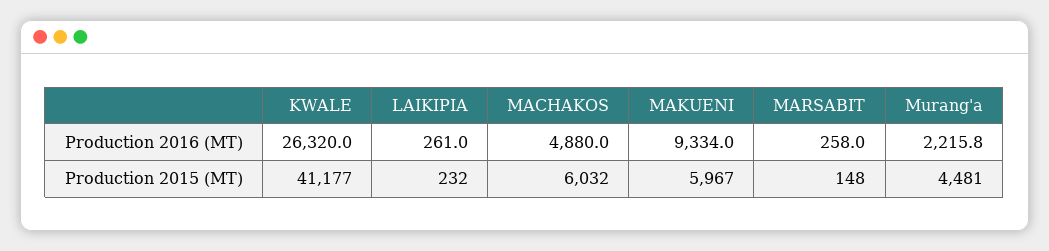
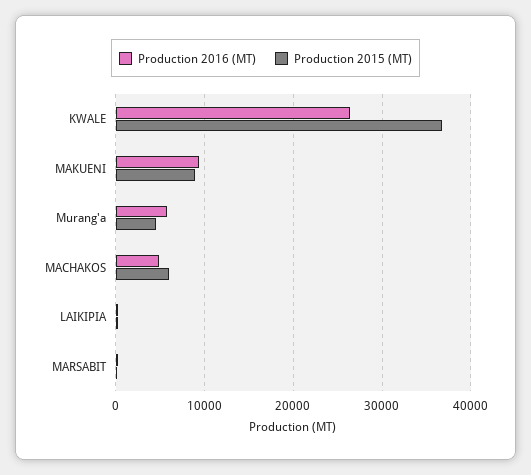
Production 2016 (MT), Murang'a: 2215.8 -> 6000
Production 2015 (MT), KWALE: 41177 -> 37000
Production 2015 (MT), MAKUENI: 5967 -> 9000

